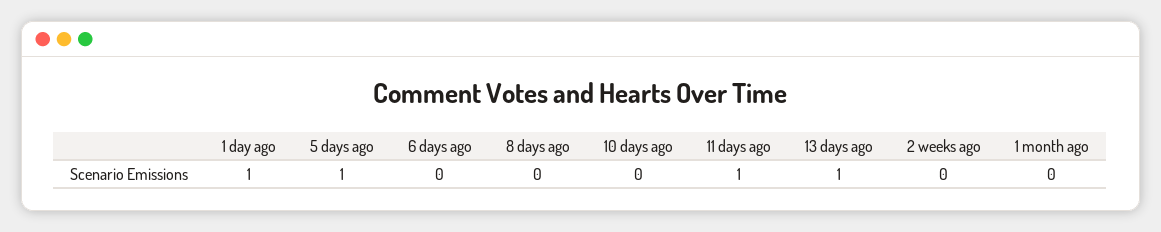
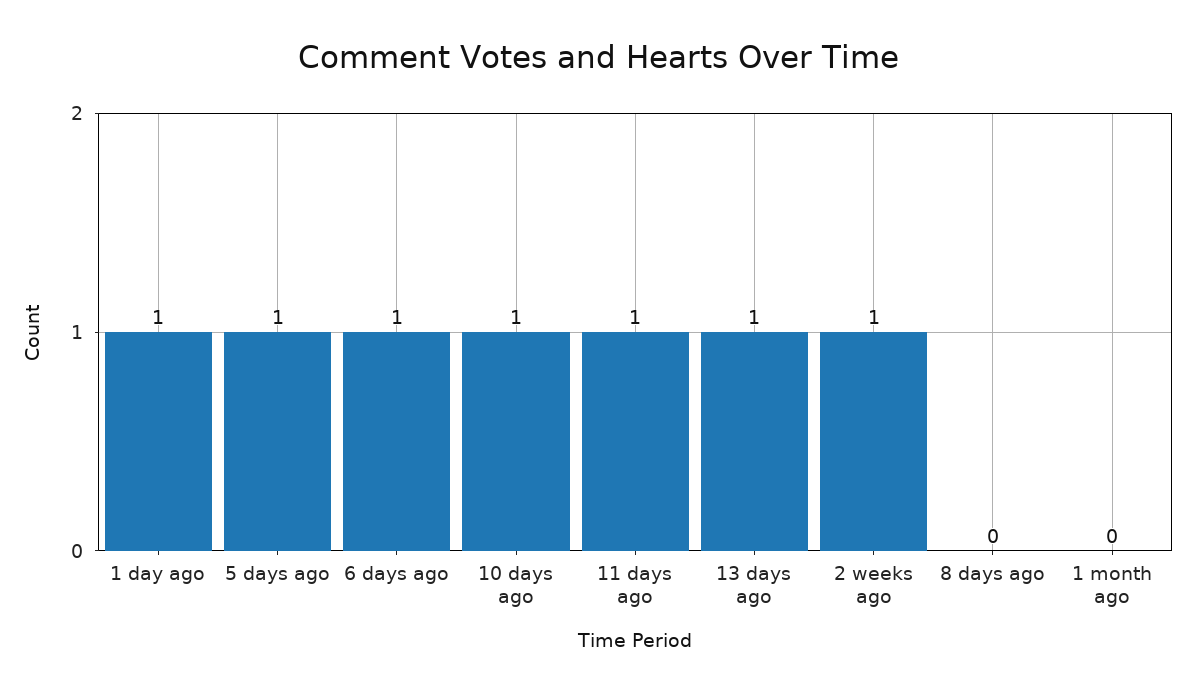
6 days ago: 0 -> 1
10 days ago: 0 -> 1
2 weeks ago: 0 -> 1

